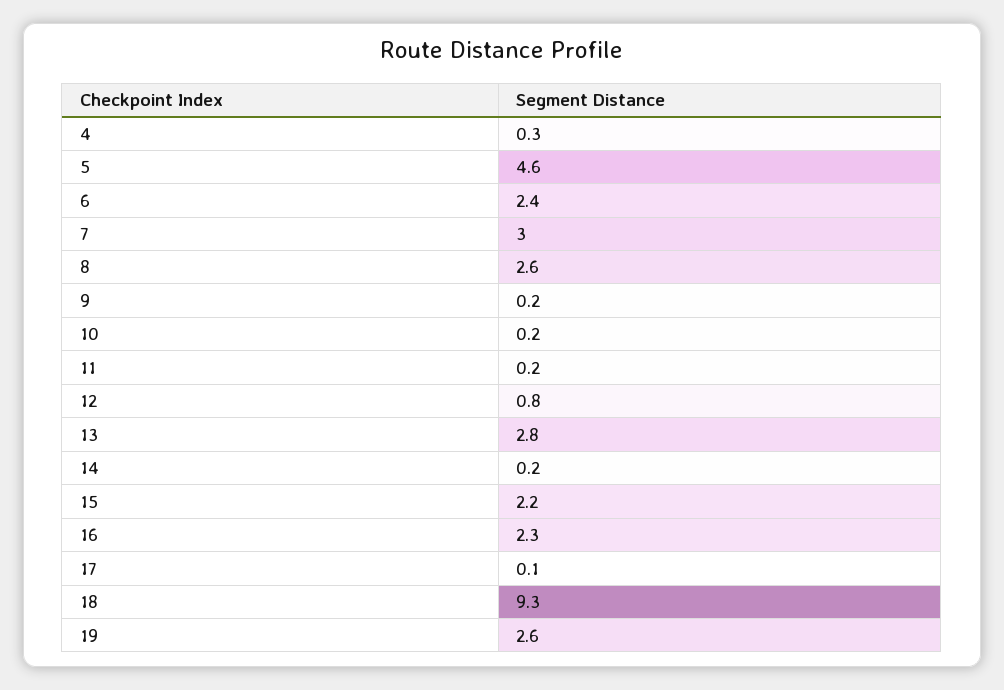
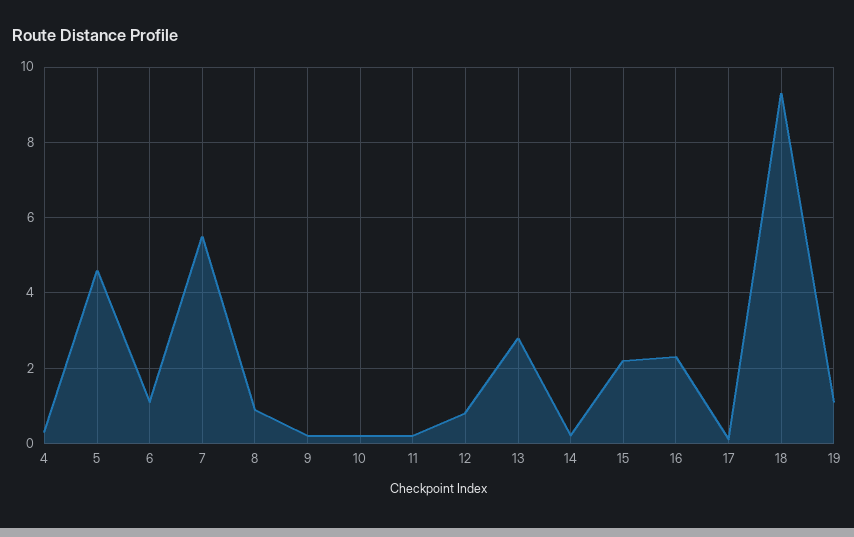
6: 2.4 -> 1
7: 3 -> 5.5
8: 2.6 -> 1
19: 2.6 -> 1

